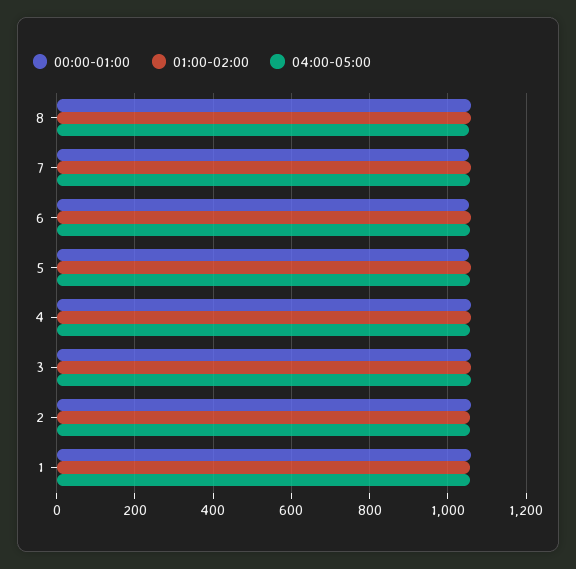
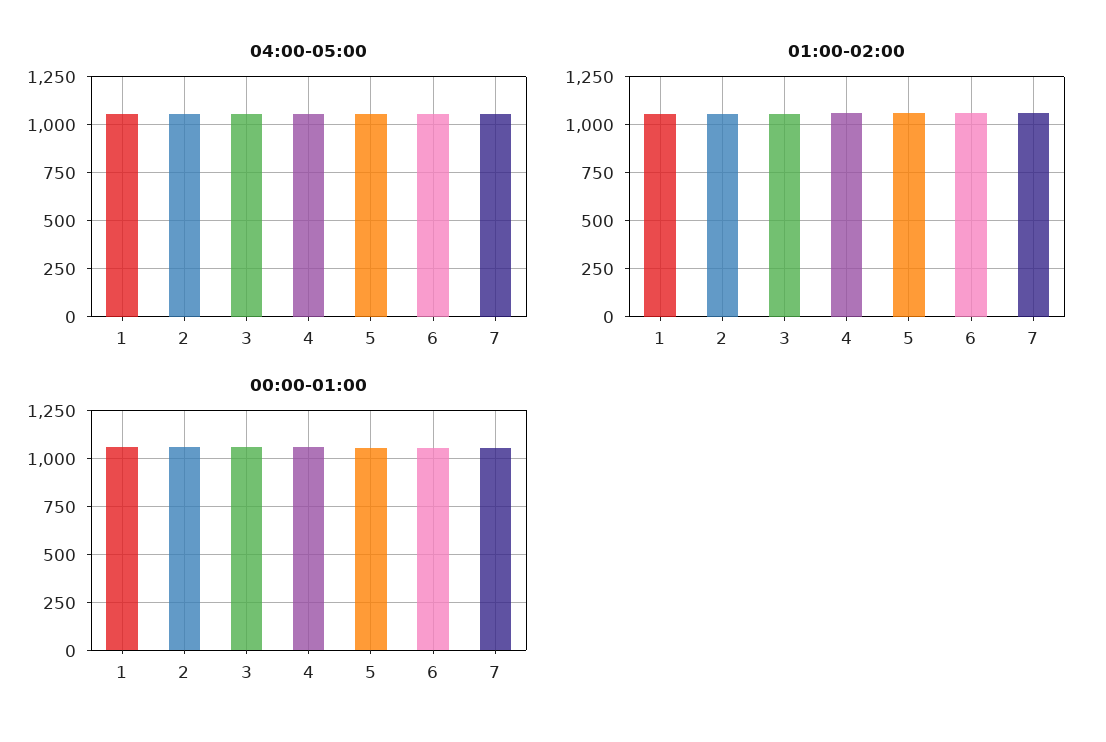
00:00-01:00, 8: 1060 -> none
01:00-02:00, 8: 1060 -> none
04:00-05:00, 8: 1060 -> none

